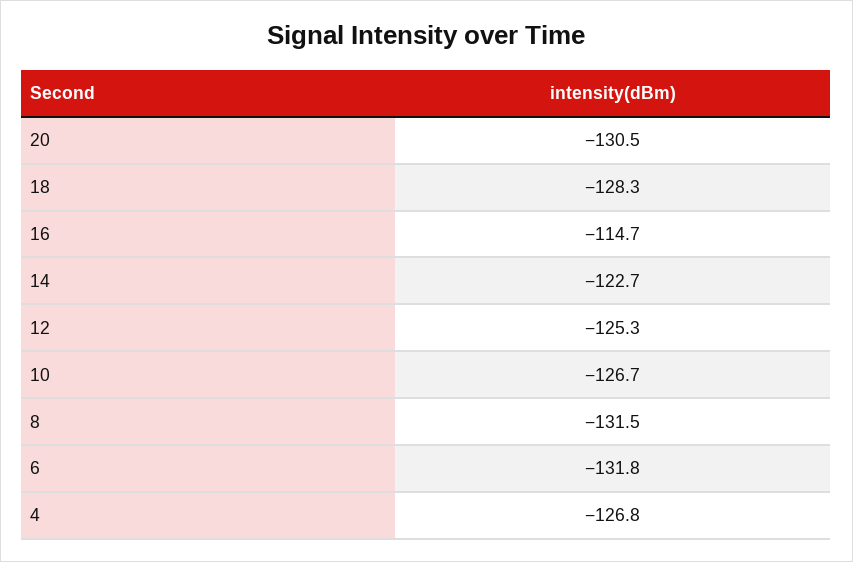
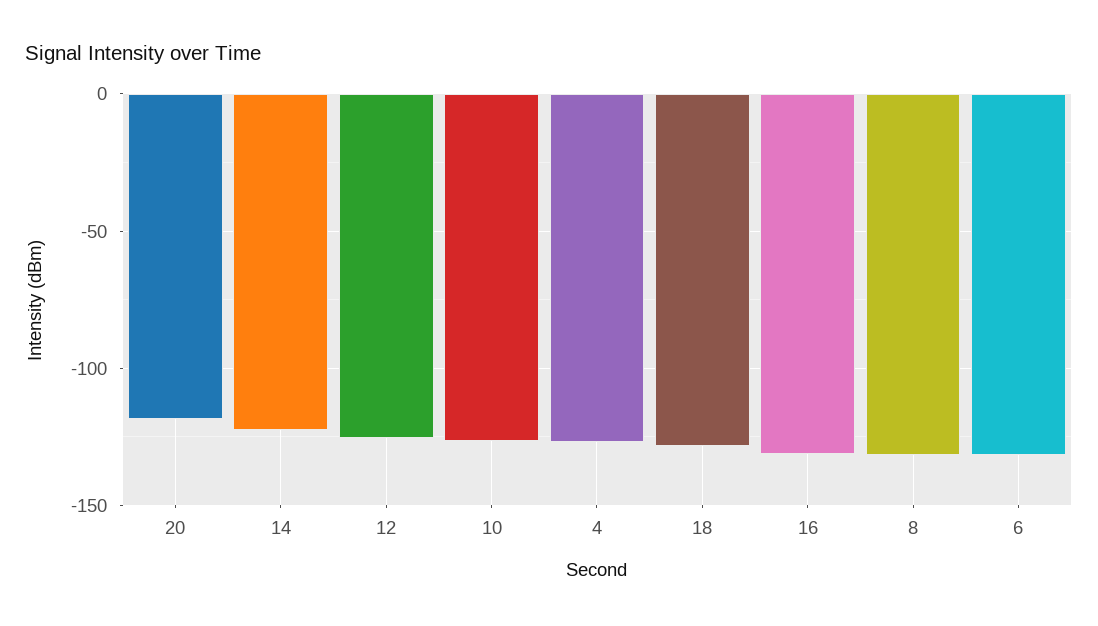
20: -130.5 -> -120
16: -114.7 -> -130

